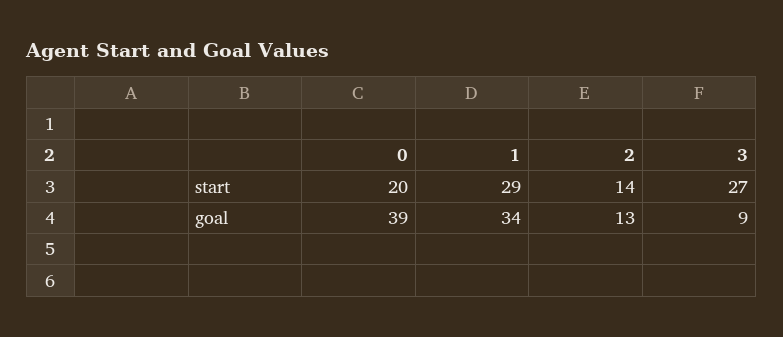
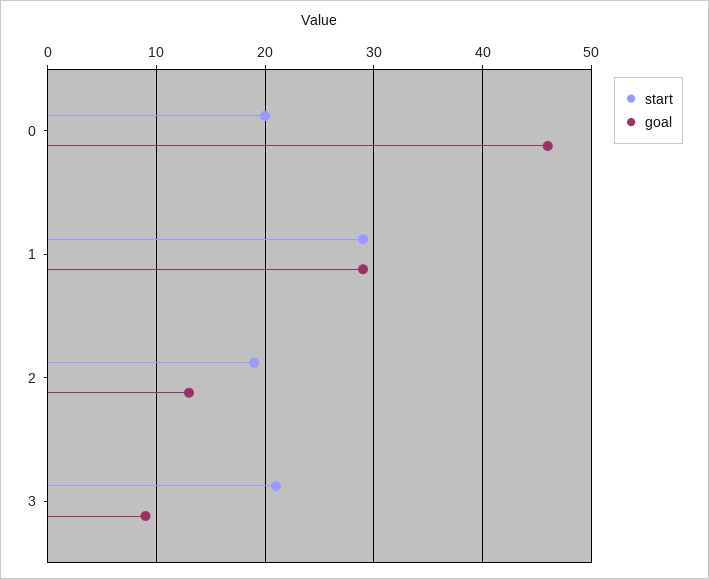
start, 2: 14 -> 19
start, 3: 27 -> 21
goal, 0: 39 -> 46
goal, 1: 34 -> 29

